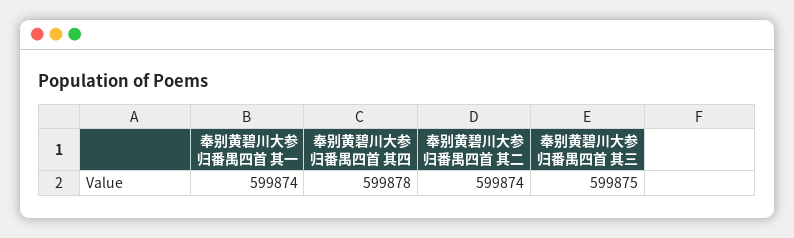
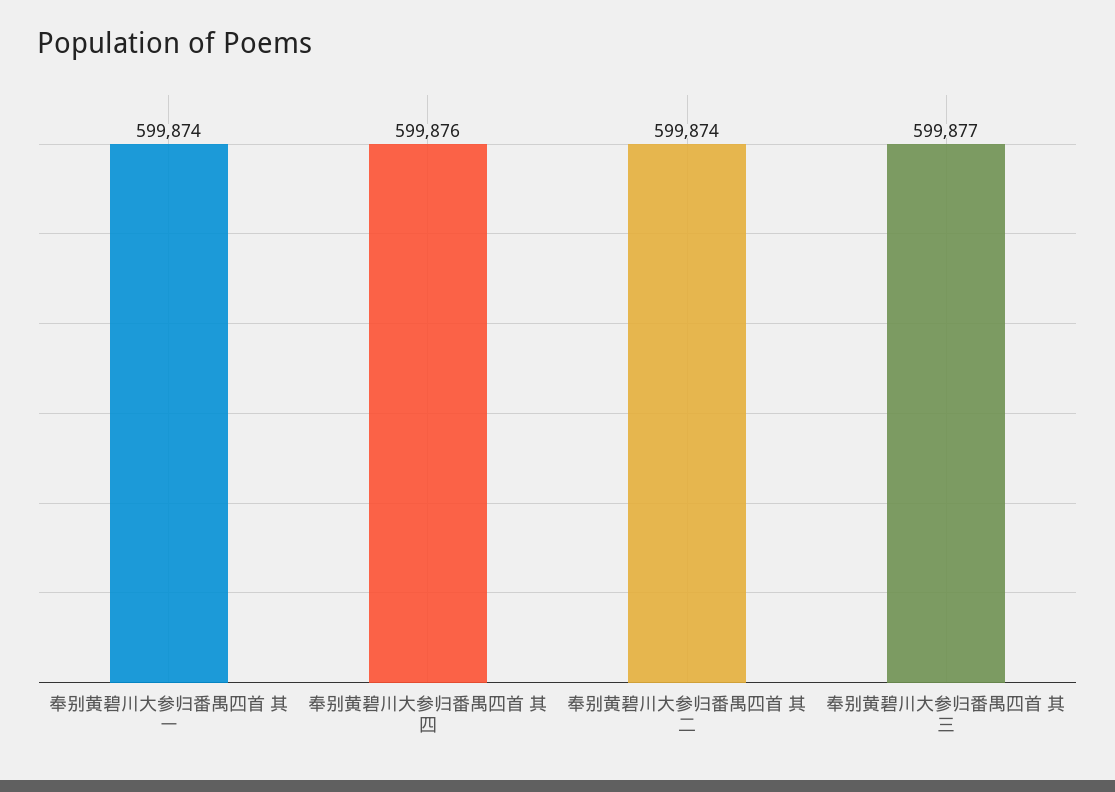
奉别黄碧川大参归番禺四首 其四: 599878 -> 599876
奉别黄碧川大参归番禺四首 其三: 599875 -> 599877

